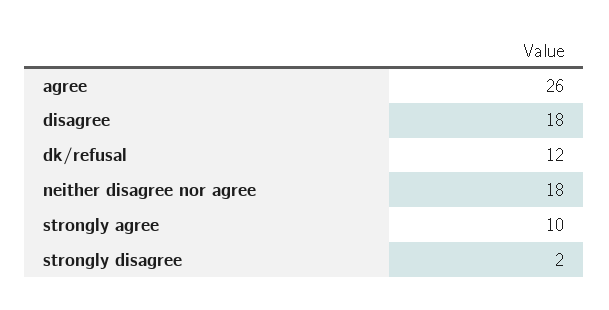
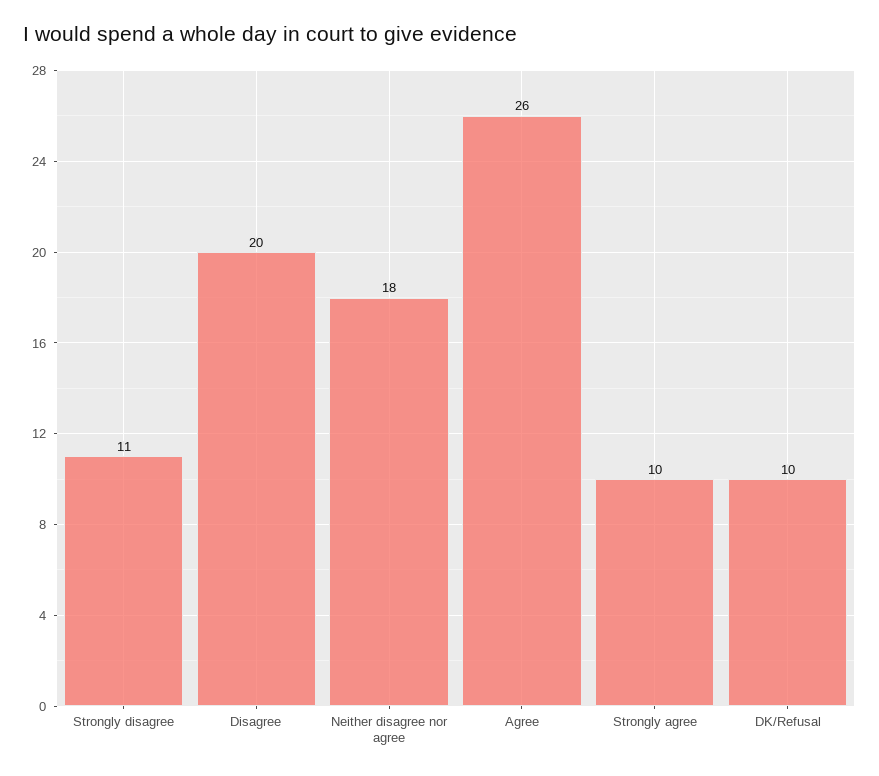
disagree: 18 -> 20
dk/refusal: 12 -> 10
strongly disagree: 2 -> 11

